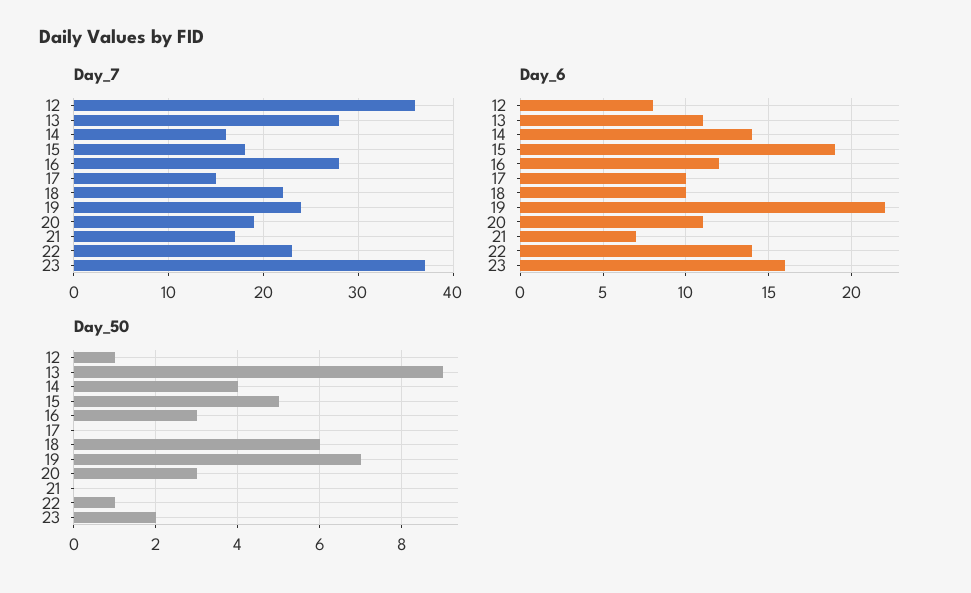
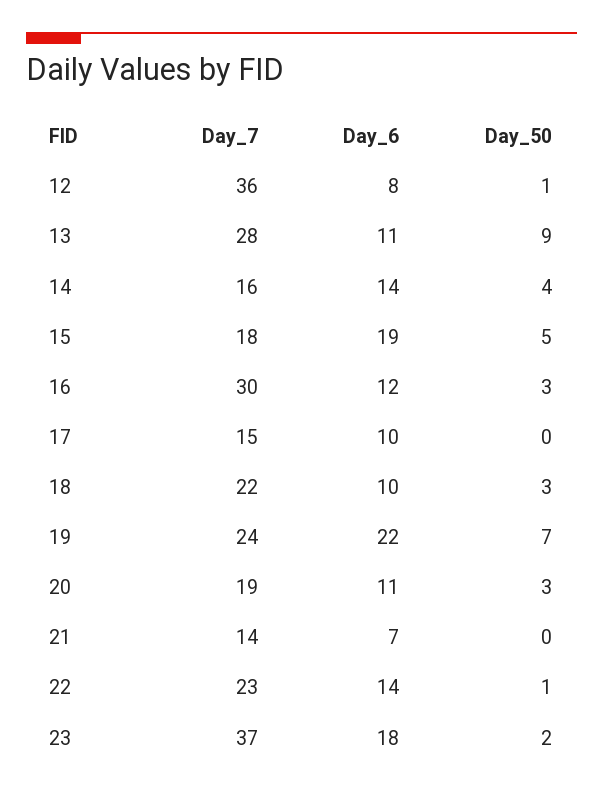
Day_7, 16: 28 -> 30
Day_7, 21: 17 -> 14
Day_6, 23: 16 -> 18
Day_50, 18: 6 -> 3

